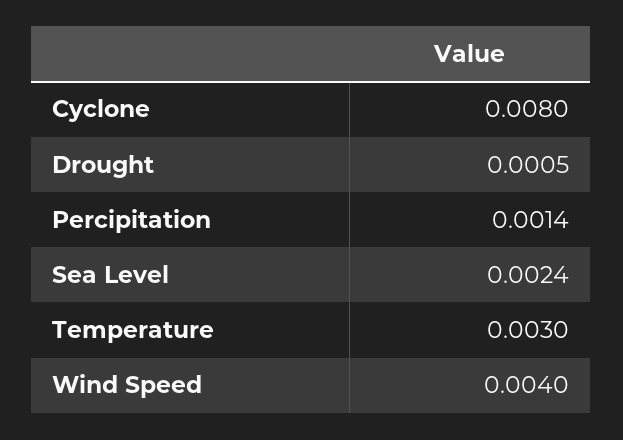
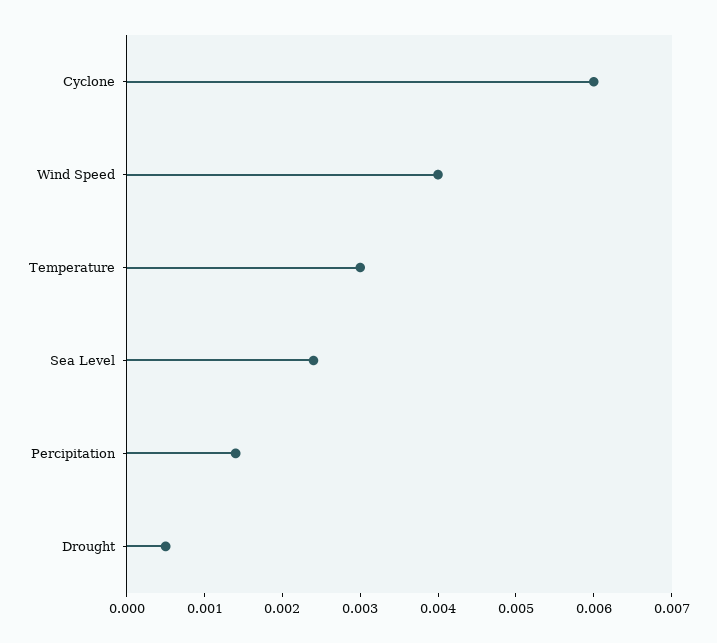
Cyclone: 0.008 -> 0.006

